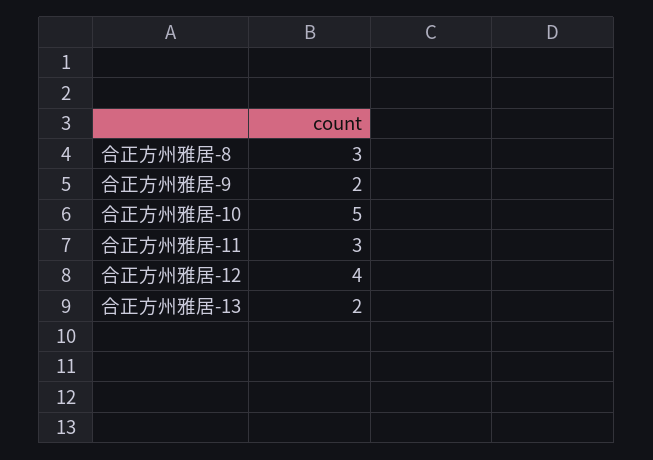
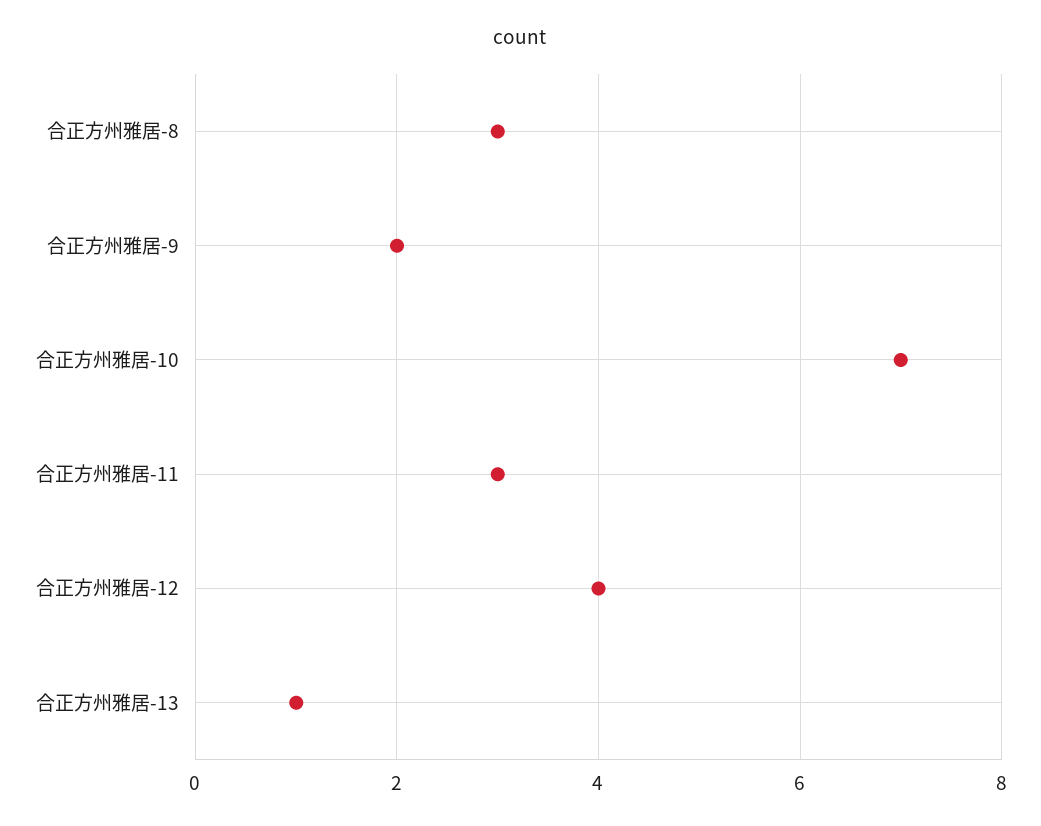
合正方州雅居-10: 5 -> 7
合正方州雅居-13: 2 -> 1

